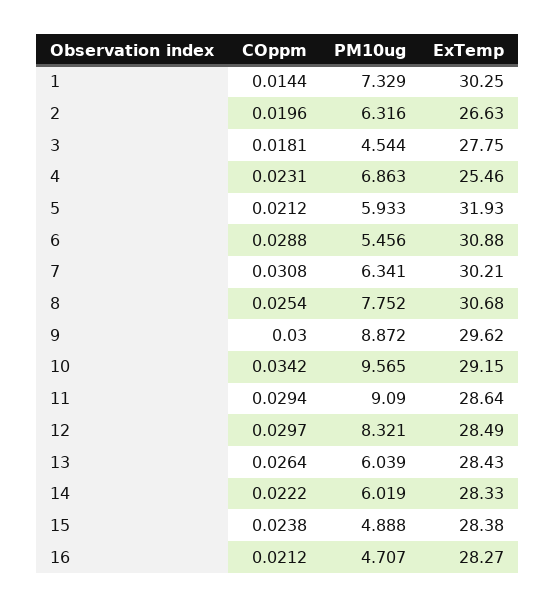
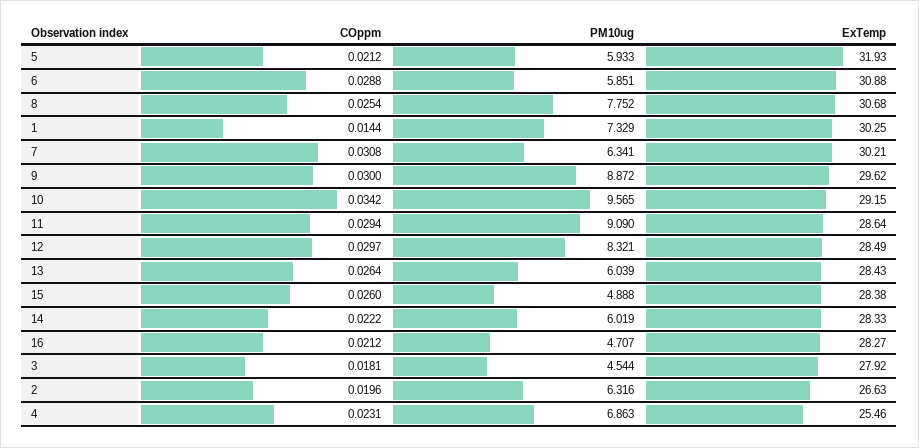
ExTemp, 3: 27.75 -> 27.92
PM10ug, 6: 5.456 -> 5.851
COppm, 15: 0.0238 -> 0.026

